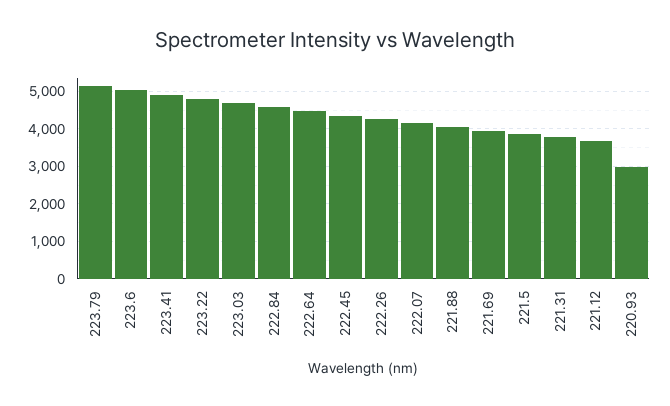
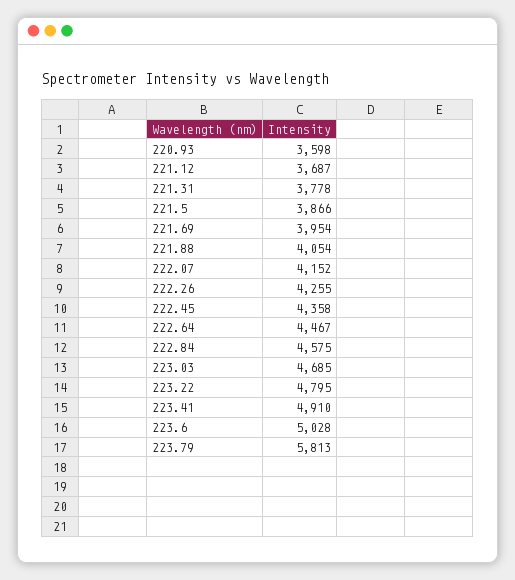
223.79: 5200 -> 5813
220.93: 3000 -> 3598

